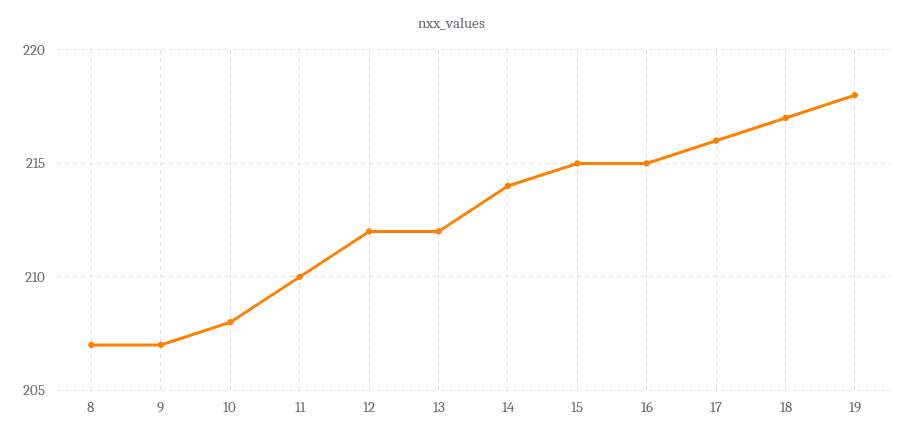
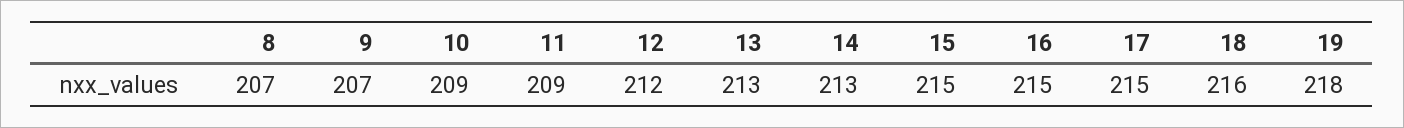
10: 208 -> 209
11: 210 -> 209
13: 212 -> 213
14: 214 -> 213
17: 216 -> 215
18: 217 -> 216

